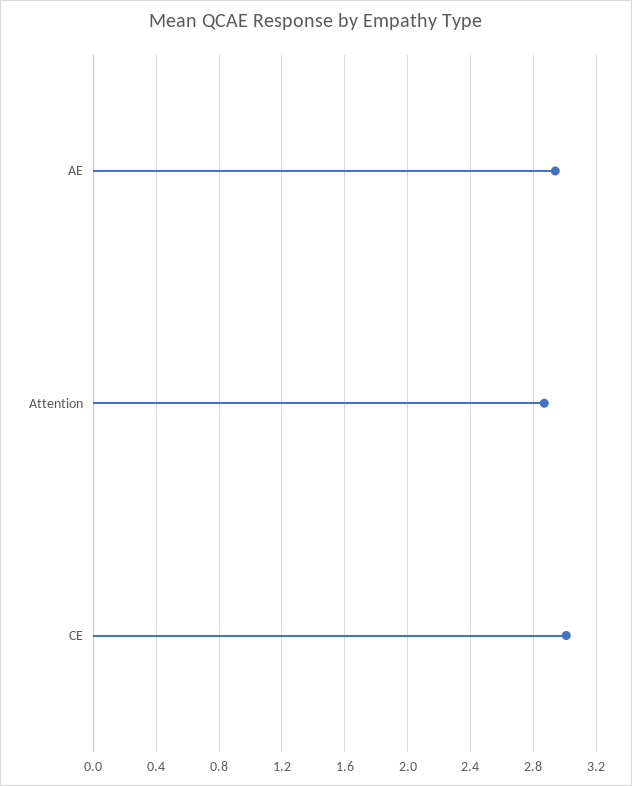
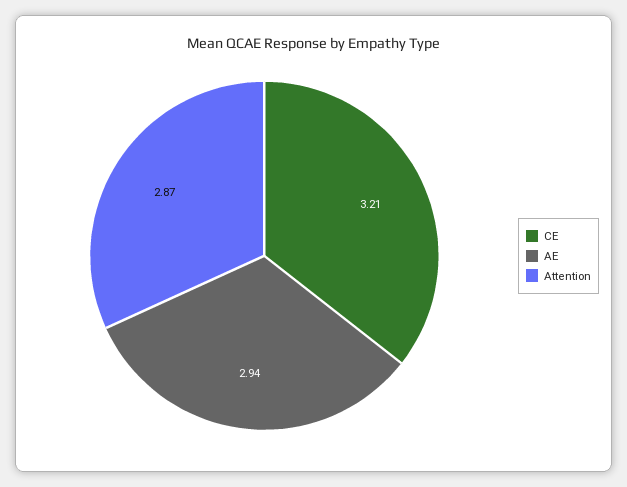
CE: 3 -> 3.21

